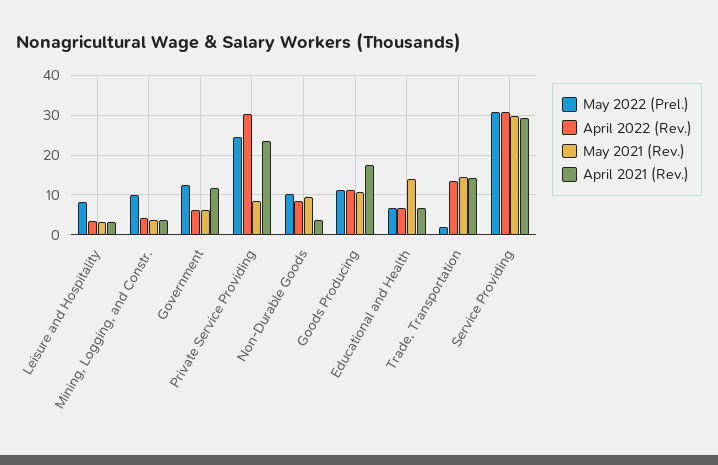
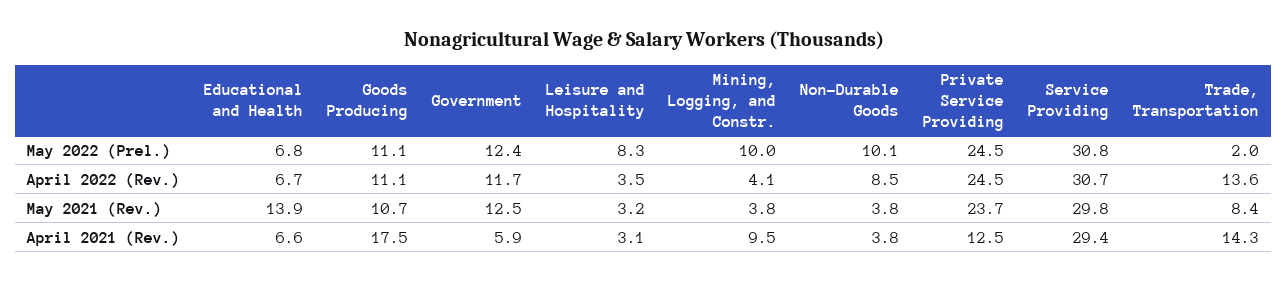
April 2021 (Rev.), Mining, Logging, and Constr.: 4 -> 9.5
April 2022 (Rev.), Government: 6 -> 11.7
May 2021 (Rev.), Government: 6 -> 12.5
April 2021 (Rev.), Government: 12 -> 5.9
April 2022 (Rev.), Private Service Providing: 30 -> 24.5
May 2021 (Rev.), Private Service Providing: 8 -> 23.7
April 2021 (Rev.), Private Service Providing: 24 -> 12.5
May 2021 (Rev.), Non-Durable Goods: 10 -> 3.8
May 2021 (Rev.), Trade, Transportation: 14 -> 8.4

